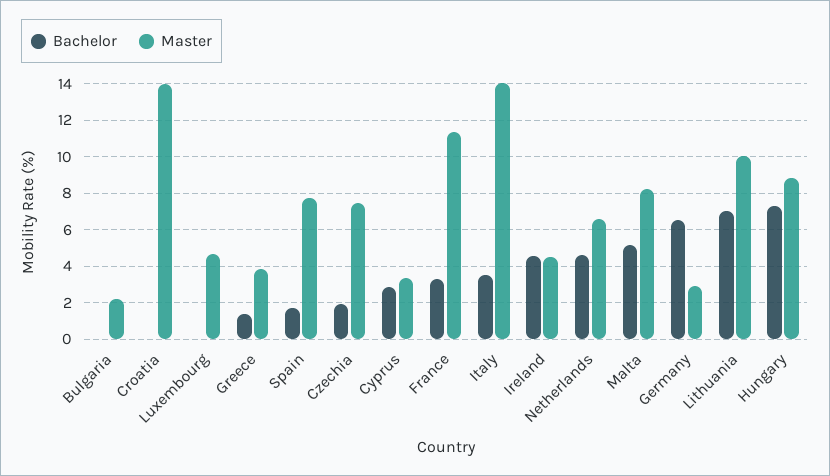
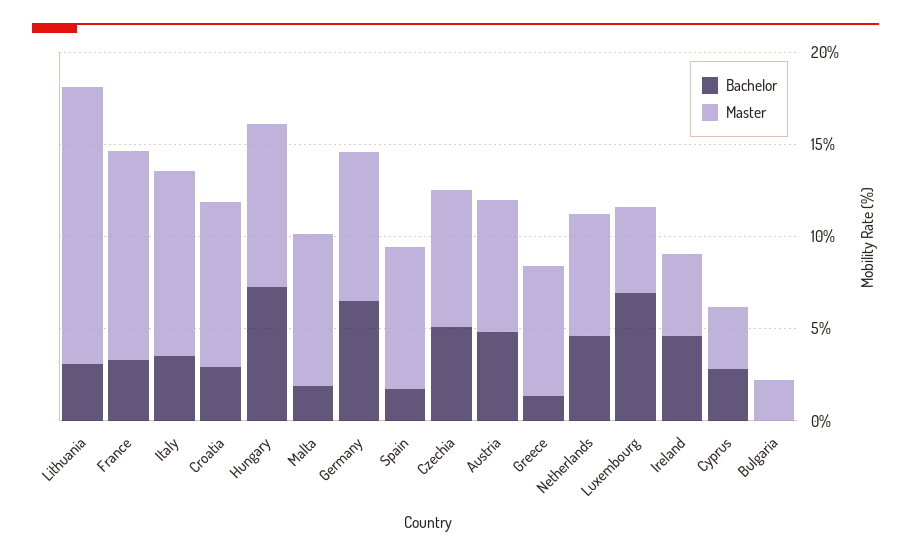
Bachelor, Croatia: 0 -> 3
Master, Croatia: 14 -> 9
Bachelor, Luxembourg: 0 -> 7
Master, Greece: 4 -> 7
Bachelor, Czechia: 2 -> 5
Master, Italy: 14 -> 10
Bachelor, Malta: 5 -> 2
Master, Germany: 3 -> 8
Bachelor, Lithuania: 7 -> 3
Master, Lithuania: 10 -> 15
Bachelor, Austria: none -> 5
Master, Austria: none -> 7

